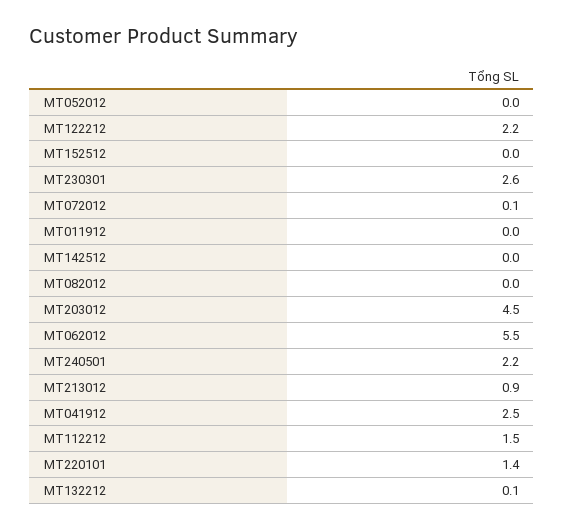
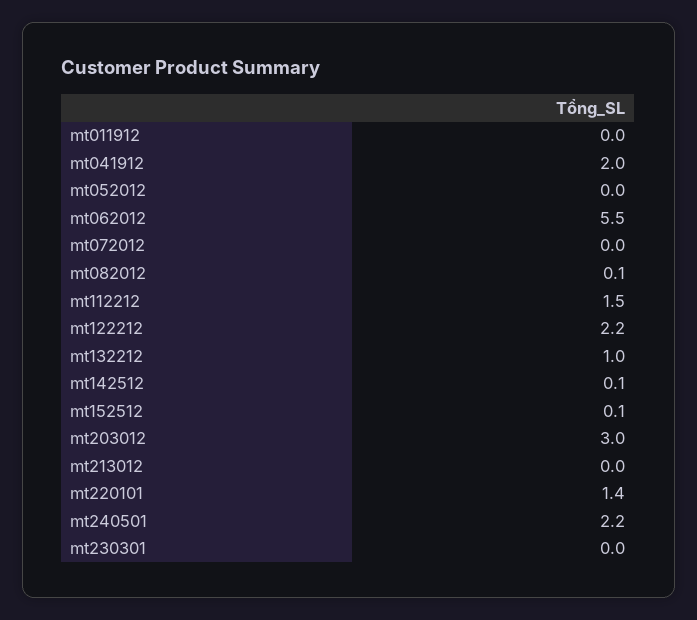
MT152512: 0 -> 0.1
MT230301: 2.6 -> 0
MT072012: 0.1 -> 0
MT142512: 0 -> 0.1
MT082012: 0 -> 0.1
MT203012: 4.5 -> 3
MT213012: 0.9 -> 0
MT041912: 2.5 -> 2
MT132212: 0.1 -> 1

